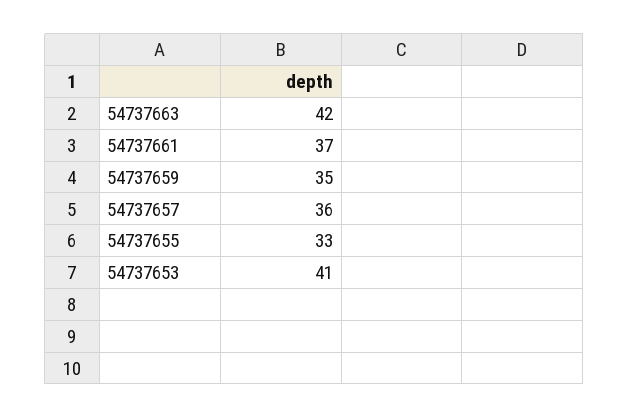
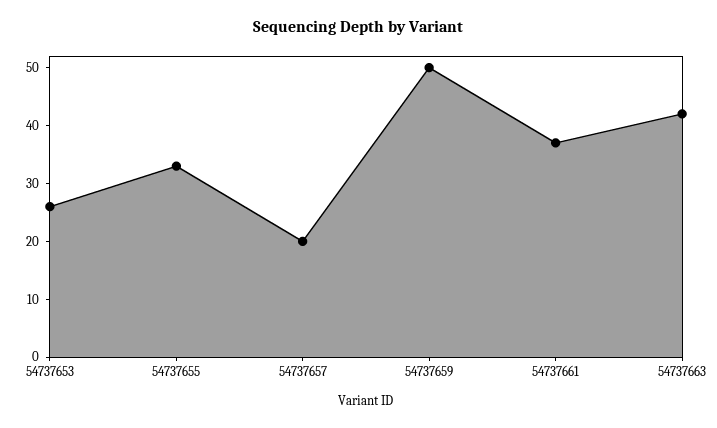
54737659: 35 -> 50
54737657: 36 -> 20
54737653: 41 -> 25

